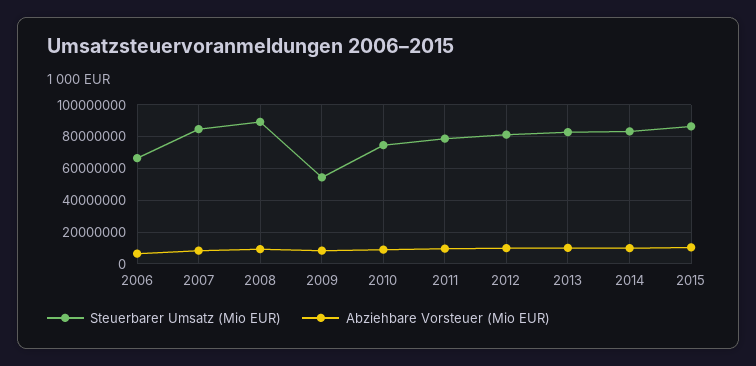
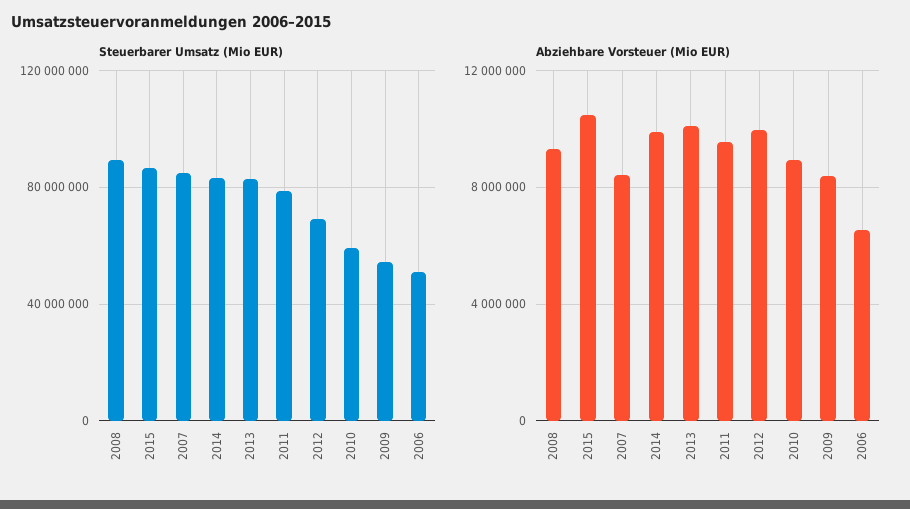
Steuerbarer Umsatz (Mio EUR), 2006: 65000000 -> 50000000
Steuerbarer Umsatz (Mio EUR), 2010: 75000000 -> 60000000
Steuerbarer Umsatz (Mio EUR), 2012: 80000000 -> 70000000

